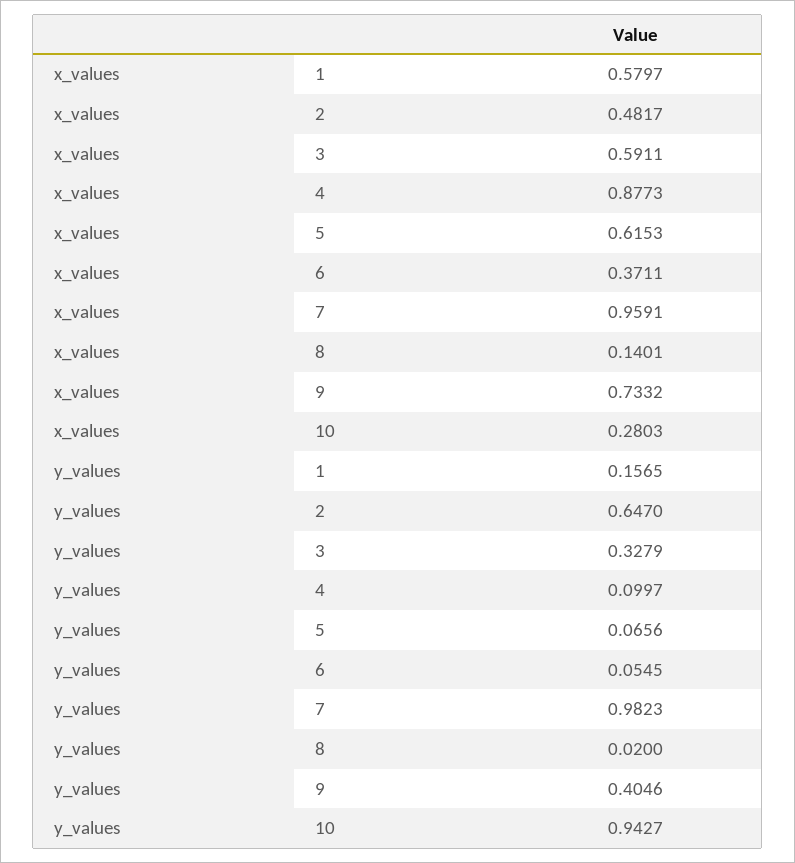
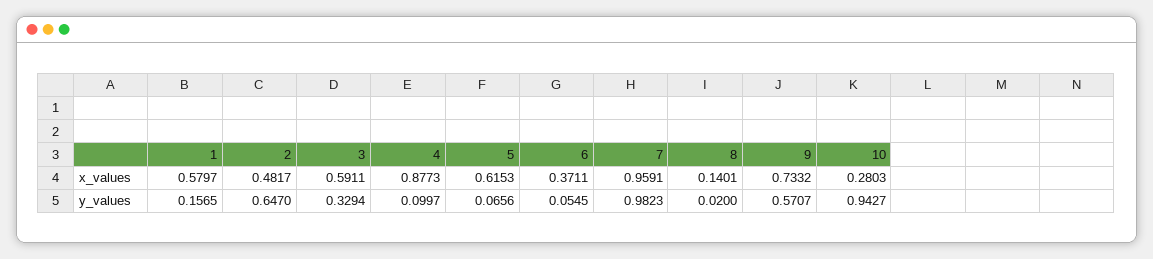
y_values, 3: 0.3279 -> 0.3294
y_values, 9: 0.4046 -> 0.5707

